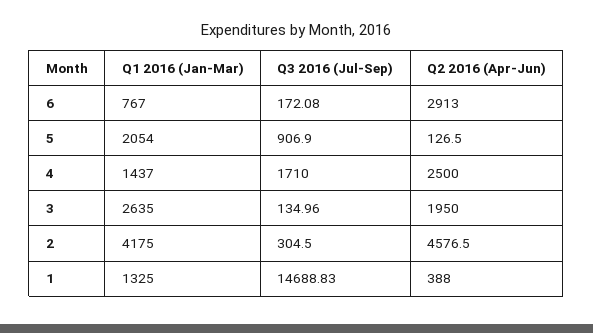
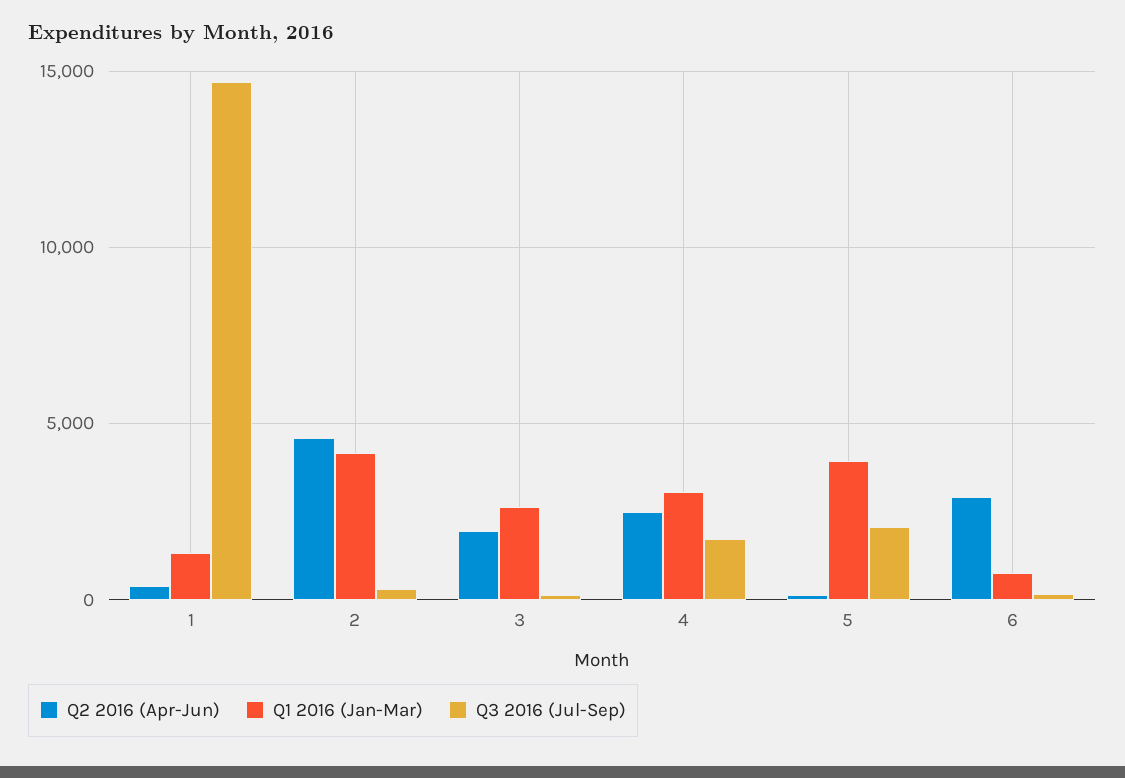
Q1 2016 (Jan-Mar), 5: 2054 -> 4000
Q3 2016 (Jul-Sep), 5: 906.9 -> 2000
Q1 2016 (Jan-Mar), 4: 1437 -> 3000

